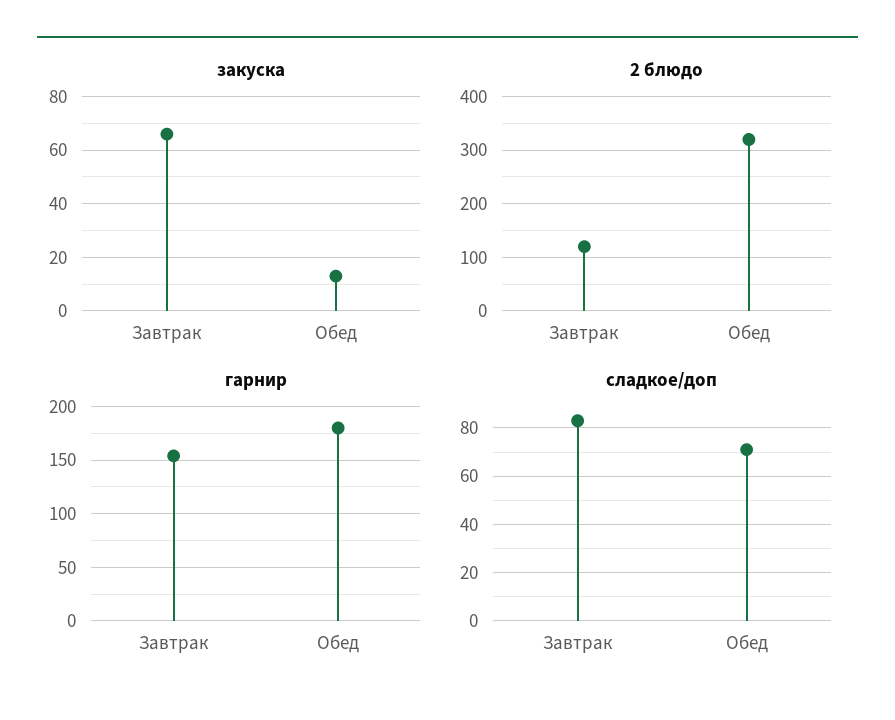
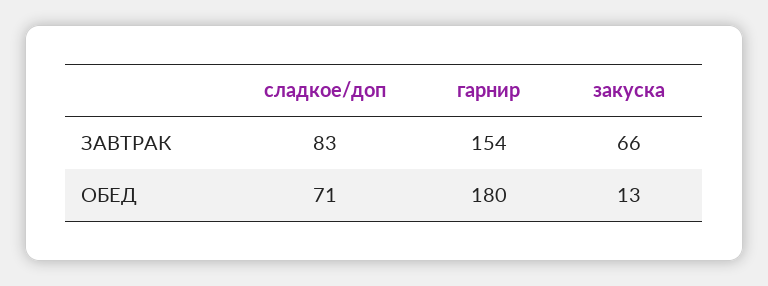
2 блюдо, Завтрак: 120 -> none
2 блюдо, Обед: 320 -> none

